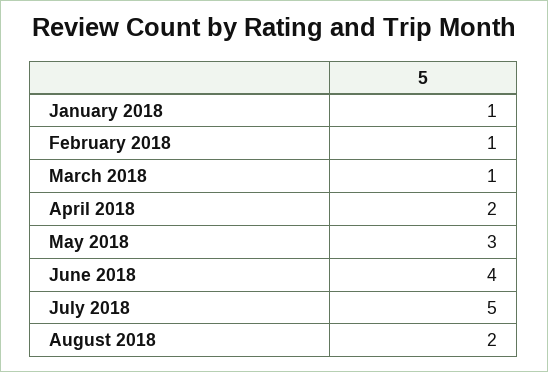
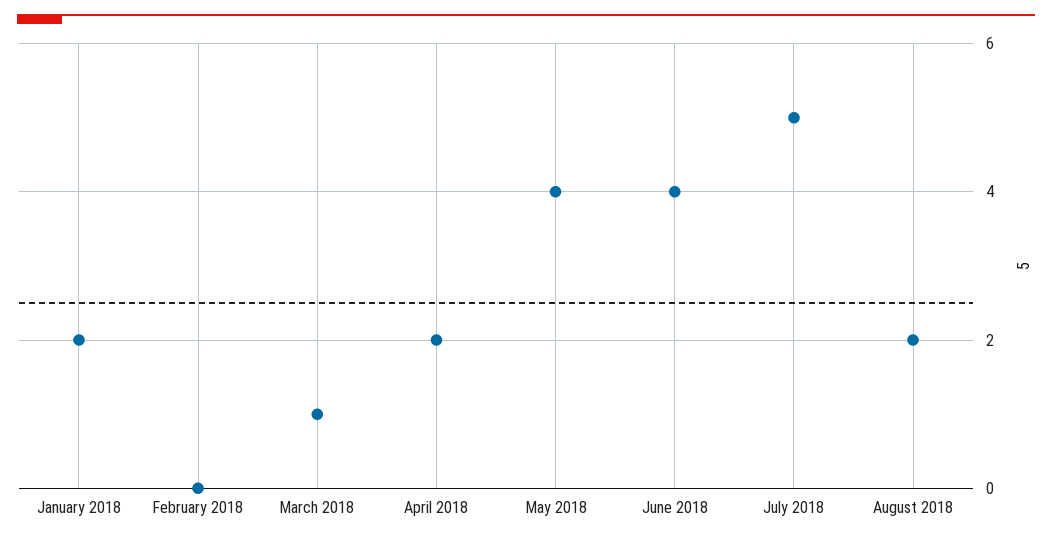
January 2018: 1 -> 2
February 2018: 1 -> 0
May 2018: 3 -> 4

